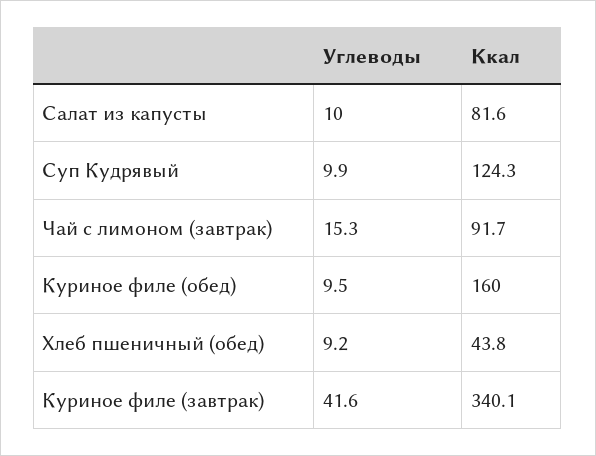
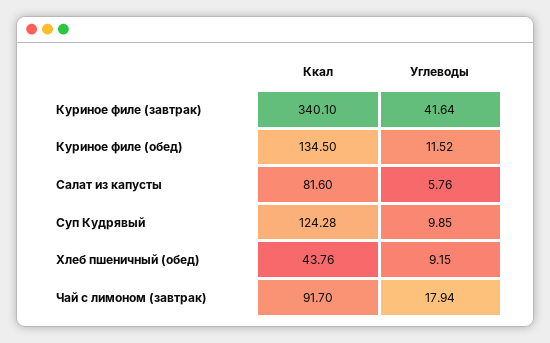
Углеводы, Салат из капусты: 10 -> 5.76
Углеводы, Чай с лимоном (завтрак): 15.3 -> 17.94
Углеводы, Куриное филе (обед): 9.5 -> 11.52
Ккал, Куриное филе (обед): 160 -> 134.5

